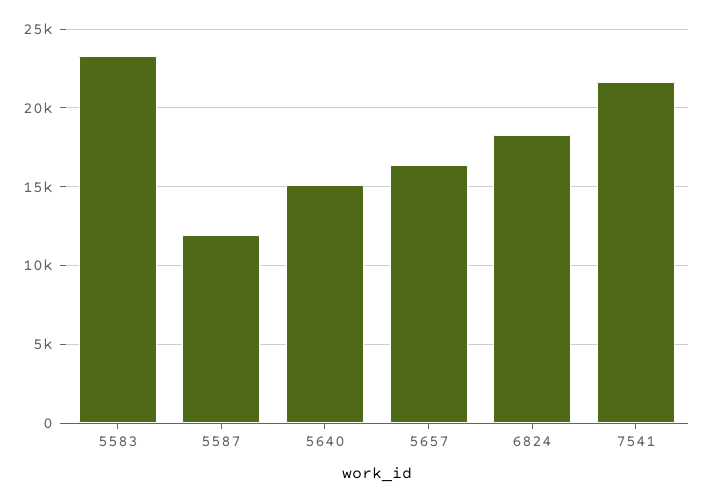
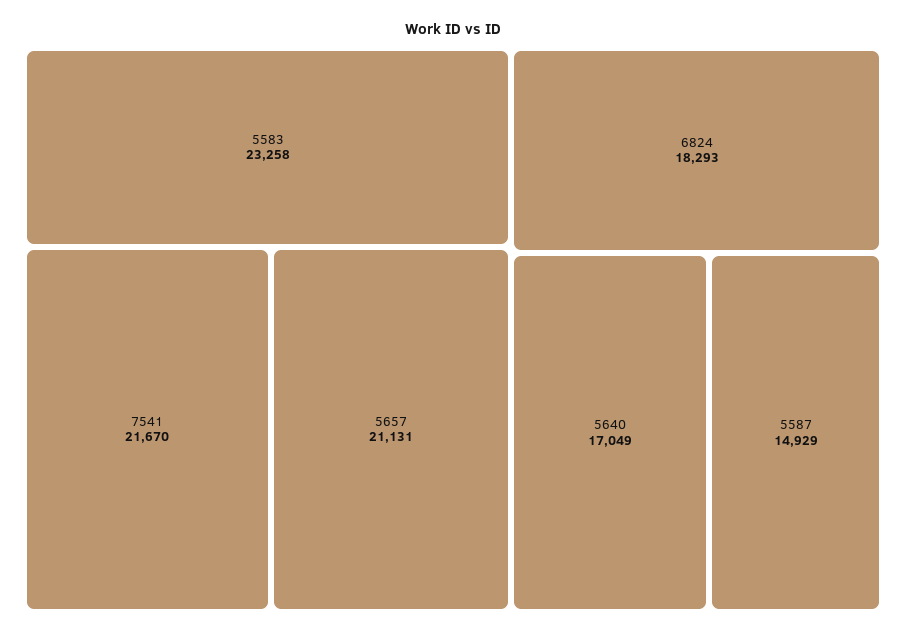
5587: 12000 -> 14929
5640: 15000 -> 17049
5657: 16500 -> 21131

